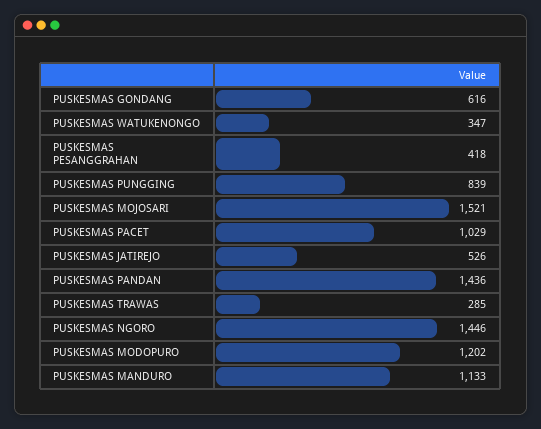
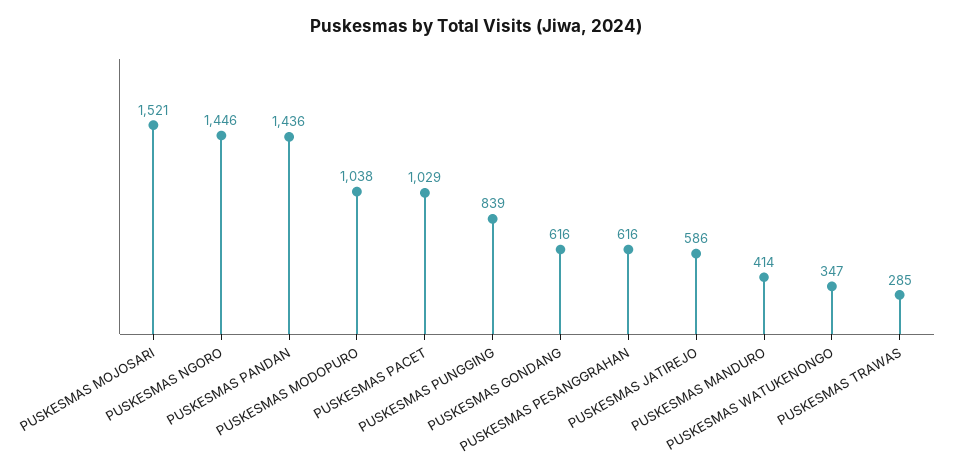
PUSKESMAS PESANGGRAHAN: 418 -> 616
PUSKESMAS JATIREJO: 526 -> 586
PUSKESMAS MODOPURO: 1202 -> 1038
PUSKESMAS MANDURO: 1133 -> 414

